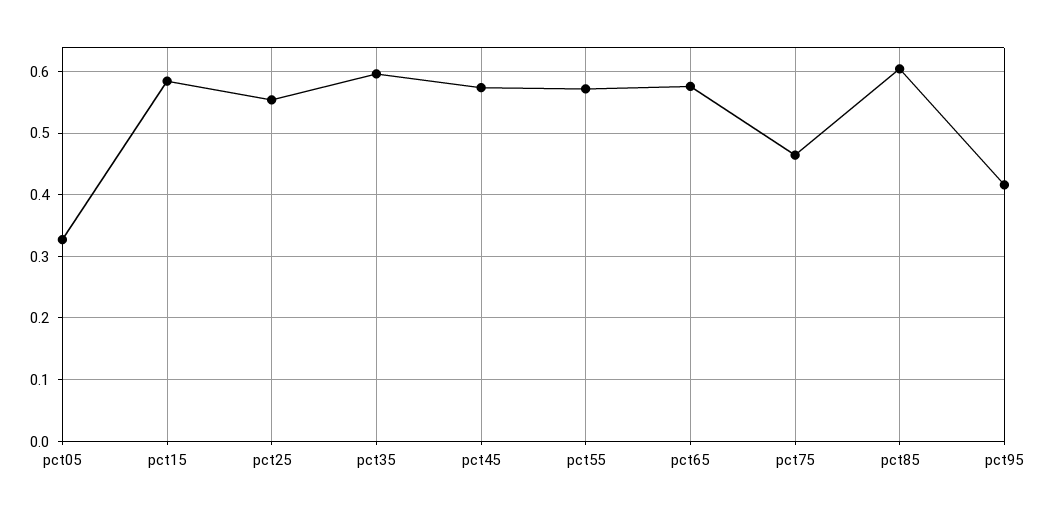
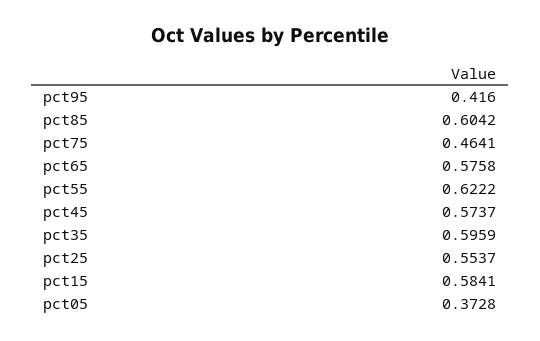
pct05: 0.33 -> 0.3728
pct55: 0.57 -> 0.6222

